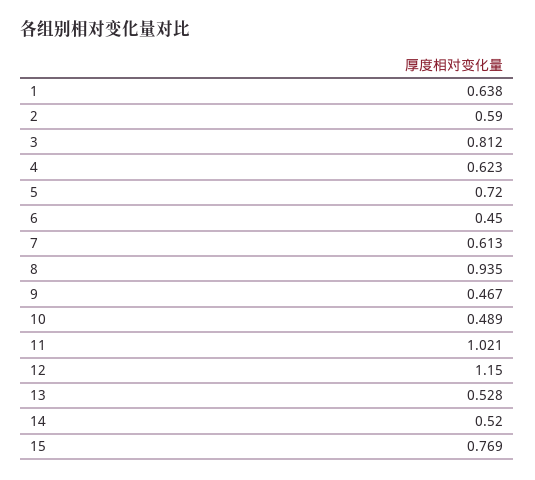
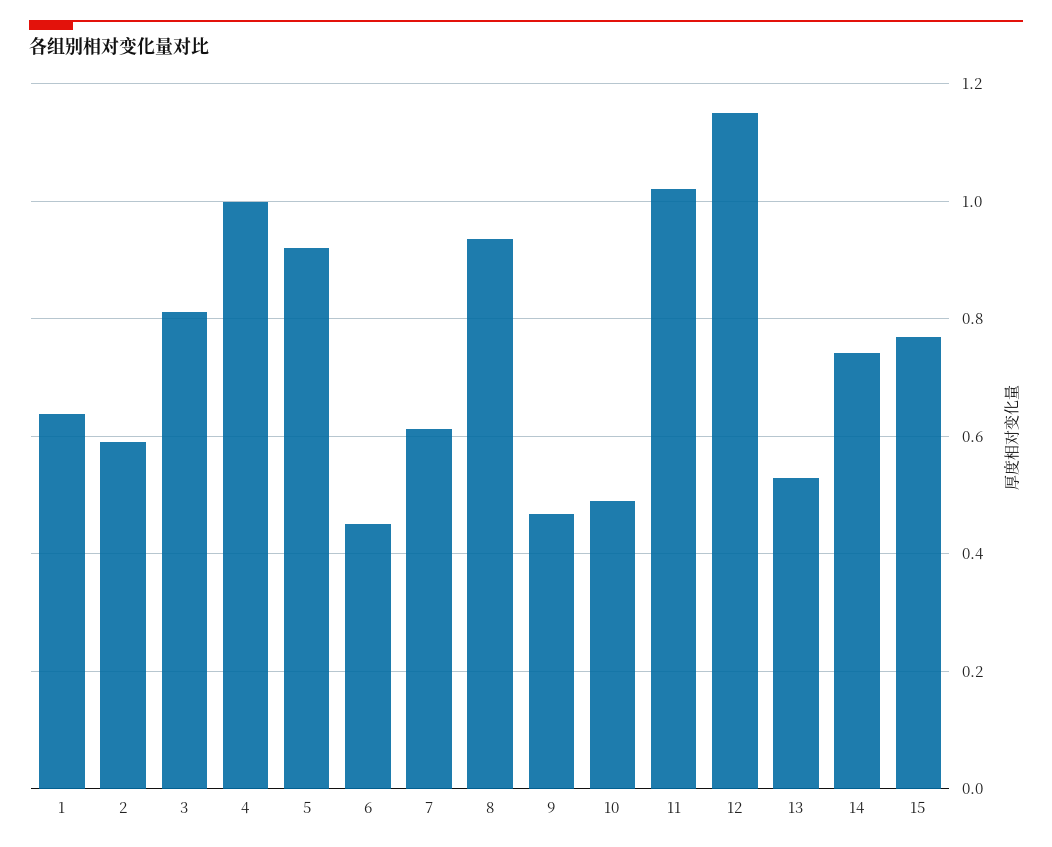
4: 0.623 -> 1
5: 0.72 -> 0.92
14: 0.52 -> 0.74

